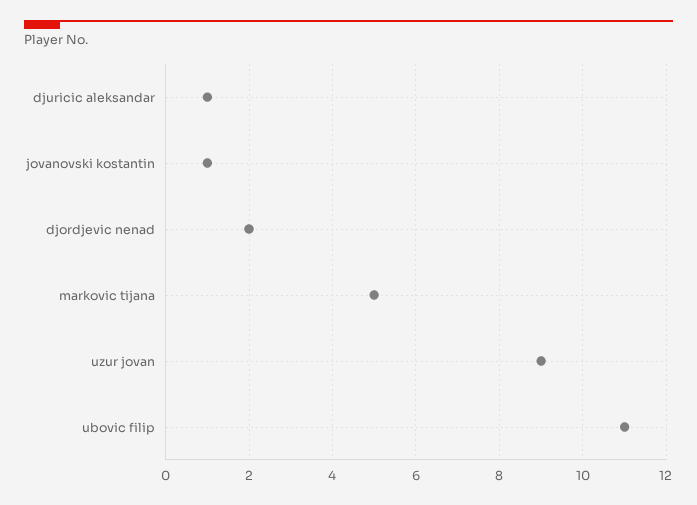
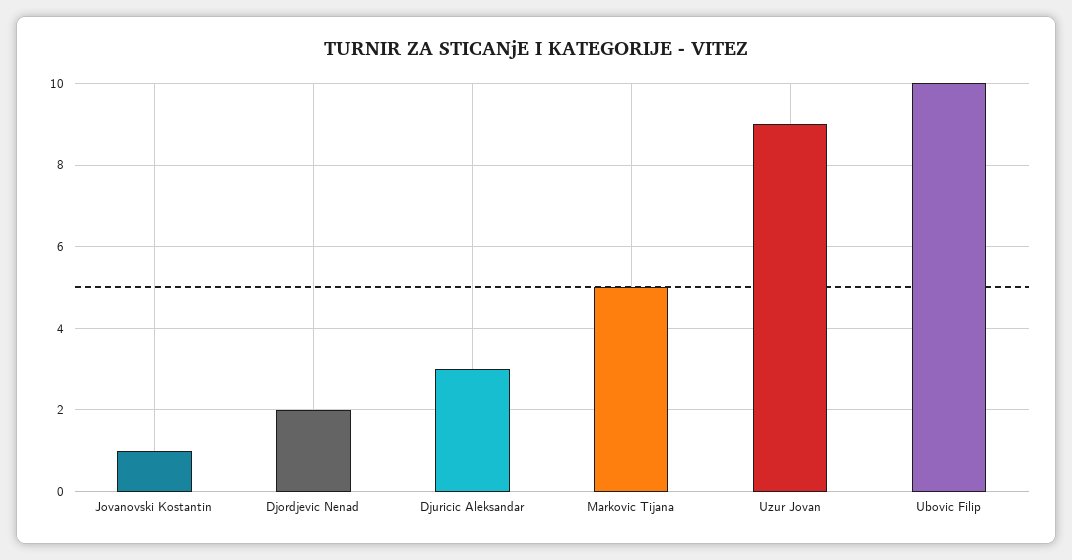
djuricic aleksandar: 1 -> 3
ubovic filip: 11 -> 10

